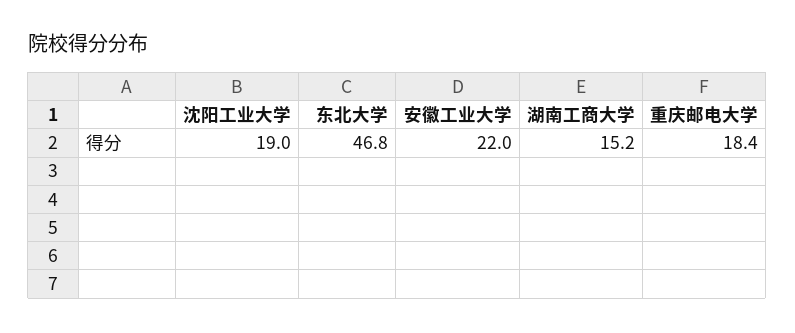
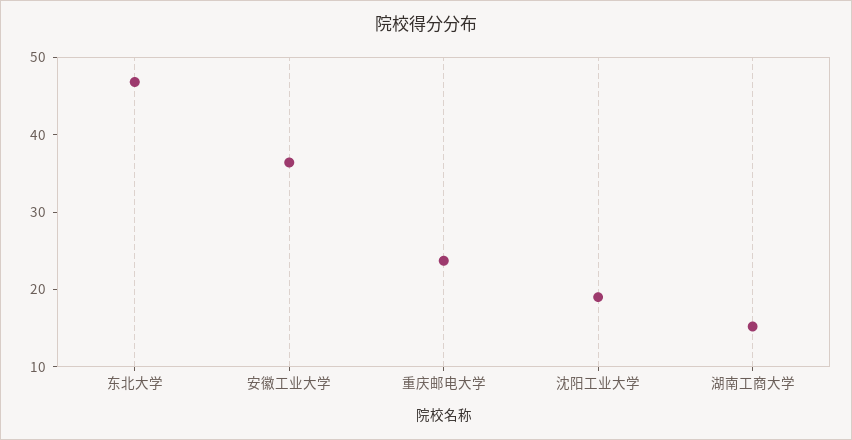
安徽工业大学: 22 -> 36
重庆邮电大学: 18.4 -> 24

